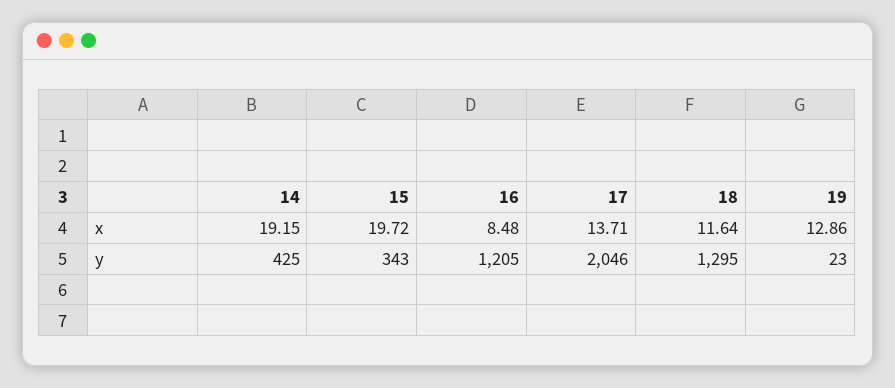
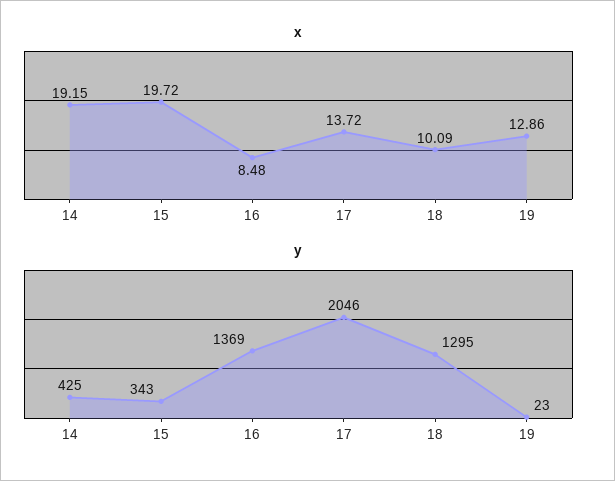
x, 17: 13.71 -> 13.72
x, 18: 11.64 -> 10.09
y, 16: 1205 -> 1369

